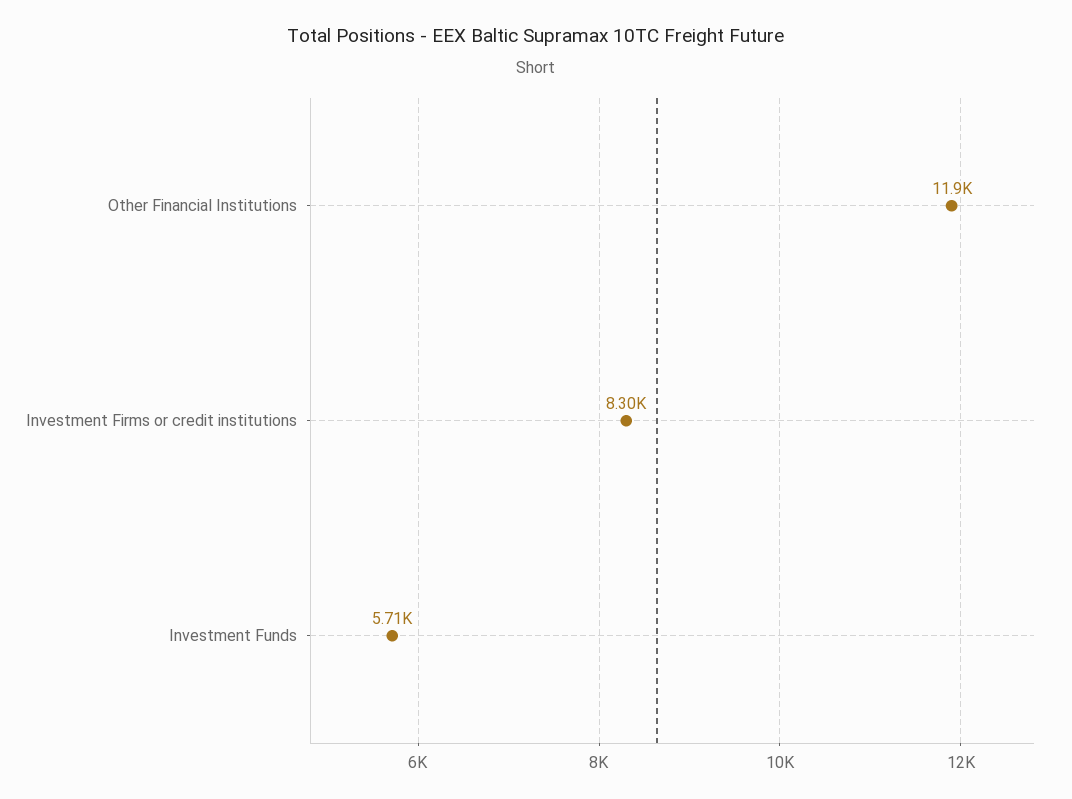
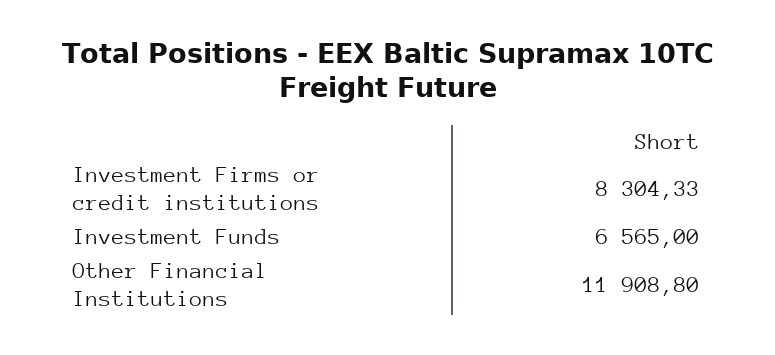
Investment Funds: 5710 -> 6565

